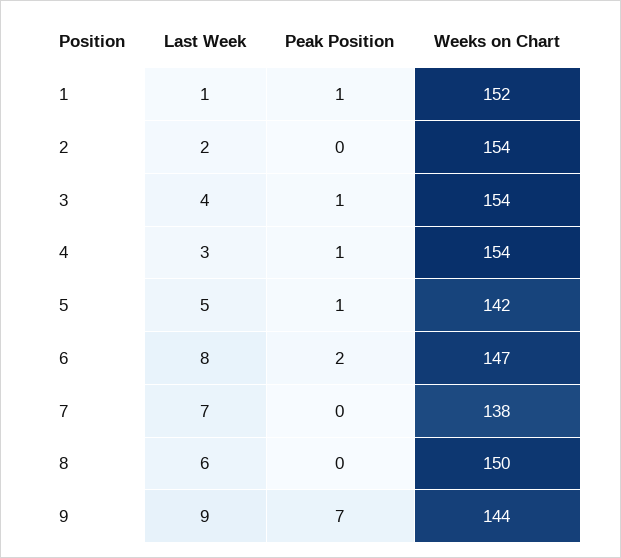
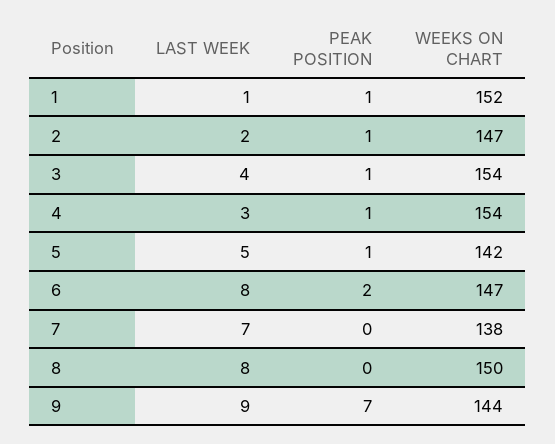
Peak Position, 2: 0 -> 1
Weeks on Chart, 2: 154 -> 147
Last Week, 8: 6 -> 8

